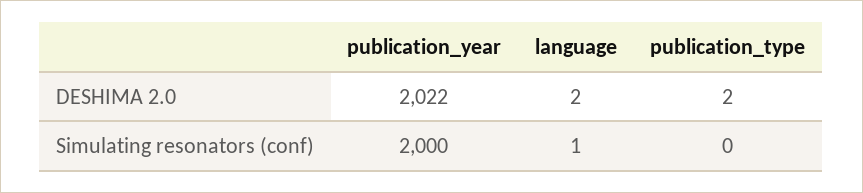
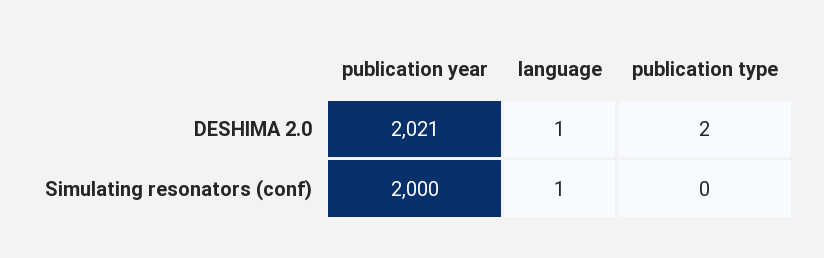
publication_year, DESHIMA 2.0: 2022 -> 2021
language, DESHIMA 2.0: 2 -> 1

